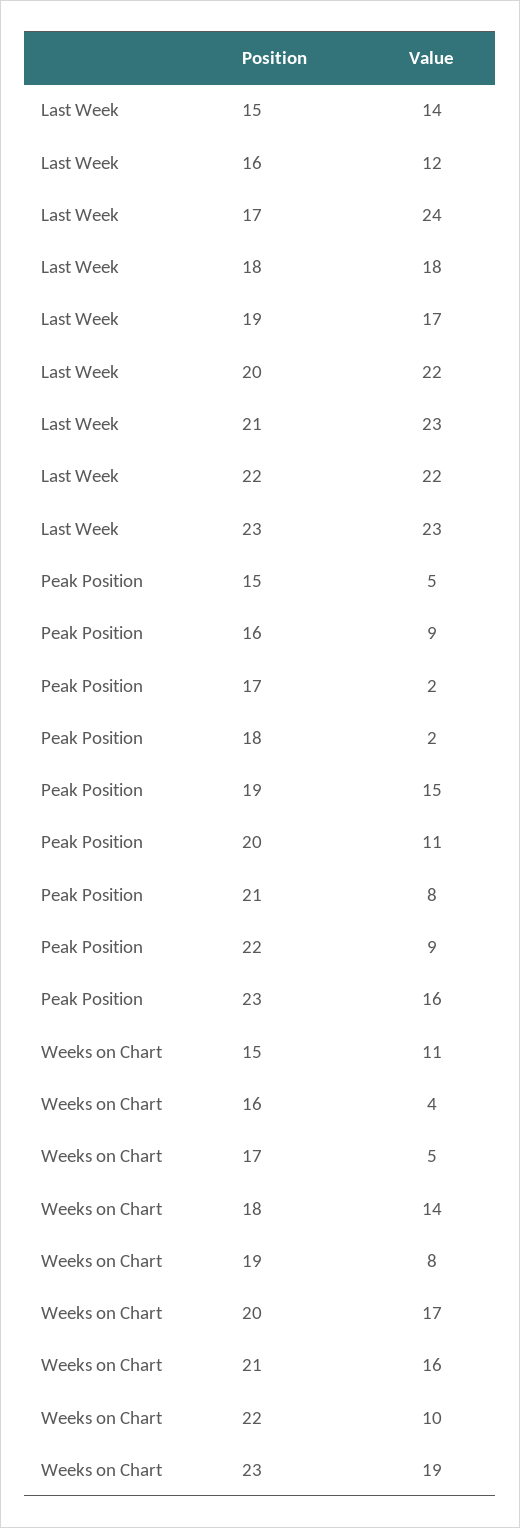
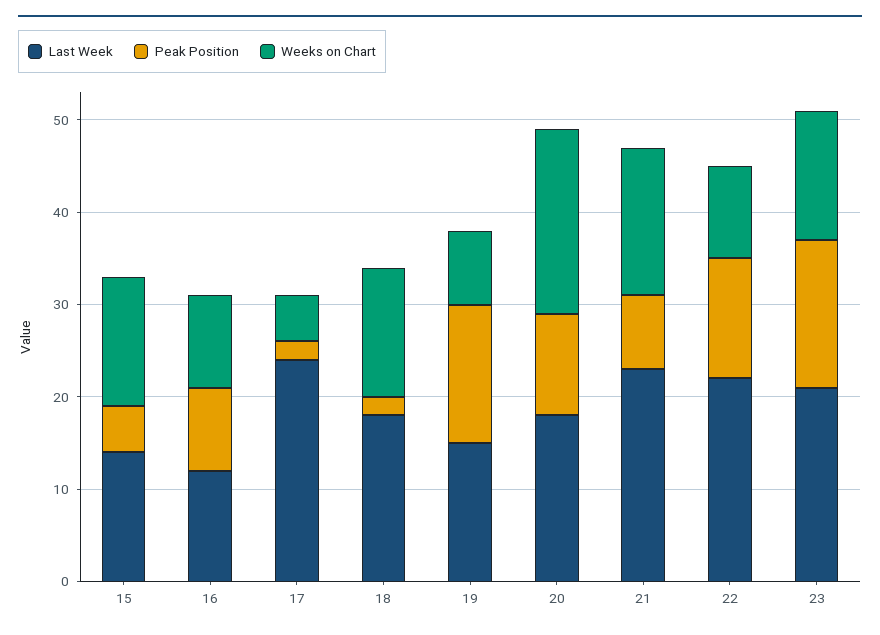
Last Week, 19: 17 -> 15
Last Week, 20: 22 -> 18
Last Week, 23: 23 -> 21
Peak Position, 22: 9 -> 13
Weeks on Chart, 15: 11 -> 14
Weeks on Chart, 16: 4 -> 10
Weeks on Chart, 20: 17 -> 20
Weeks on Chart, 23: 19 -> 14

